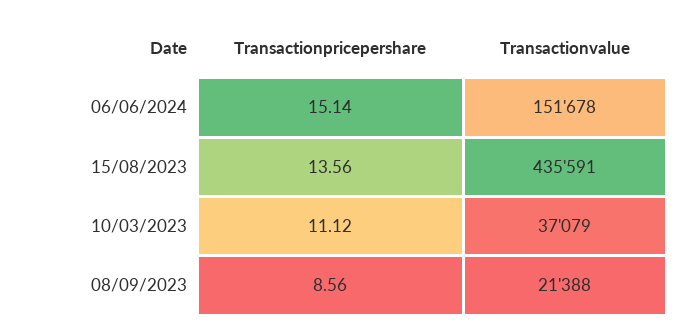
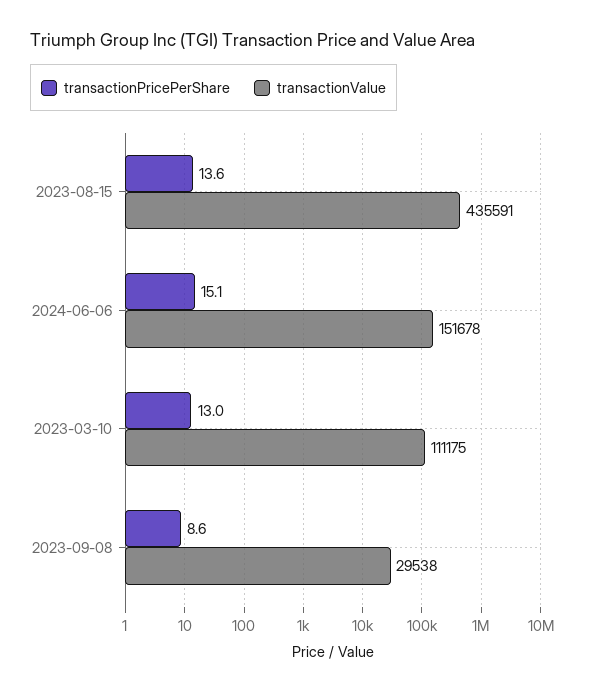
Transactionpricepershare, 10/03/2023: 11.12 -> 13
Transactionvalue, 10/03/2023: 37079 -> 111175
Transactionvalue, 08/09/2023: 21388 -> 29538

